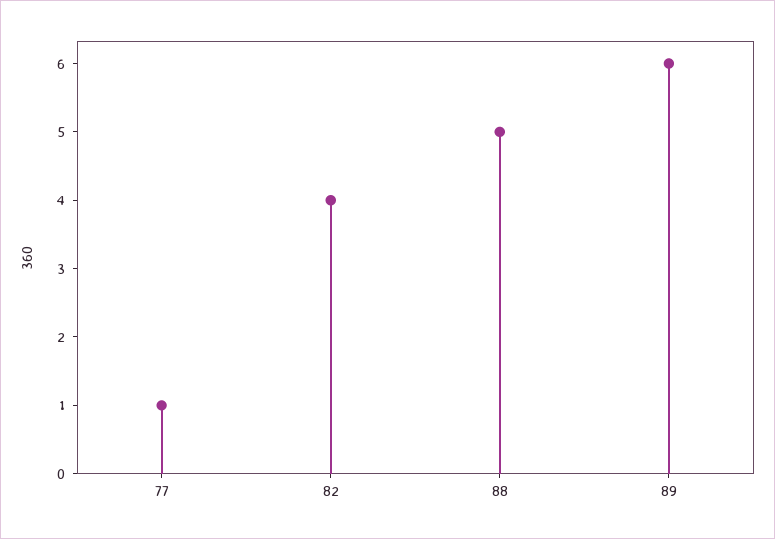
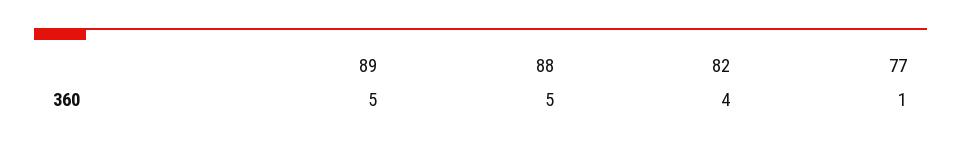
89: 6 -> 5

